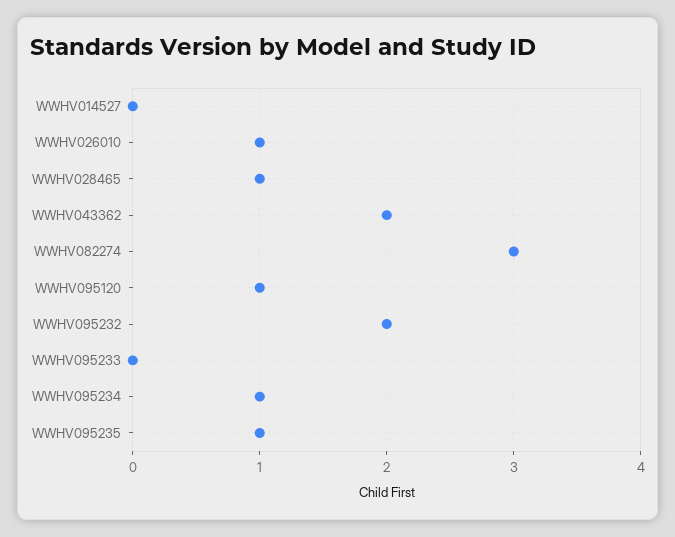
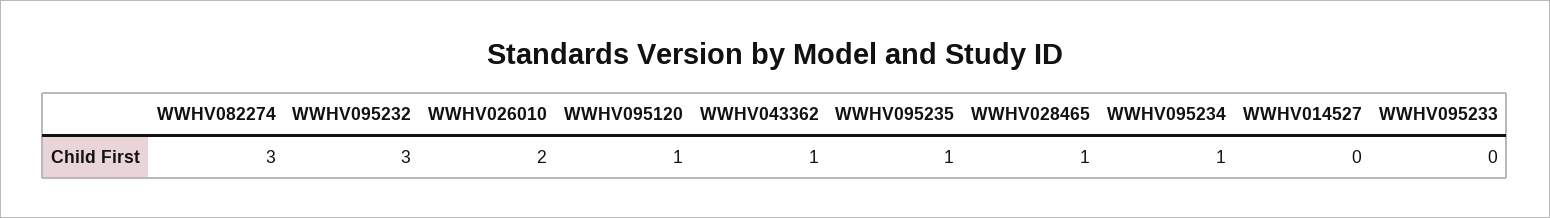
WWHV026010: 1 -> 2
WWHV043362: 2 -> 1
WWHV095232: 2 -> 3

